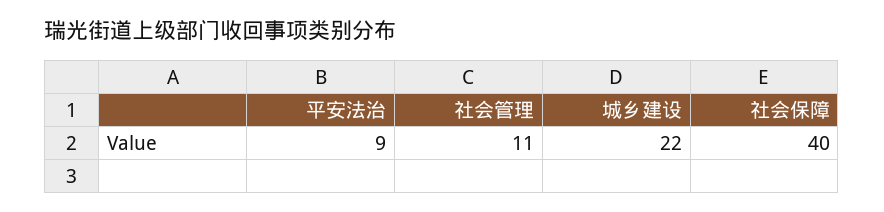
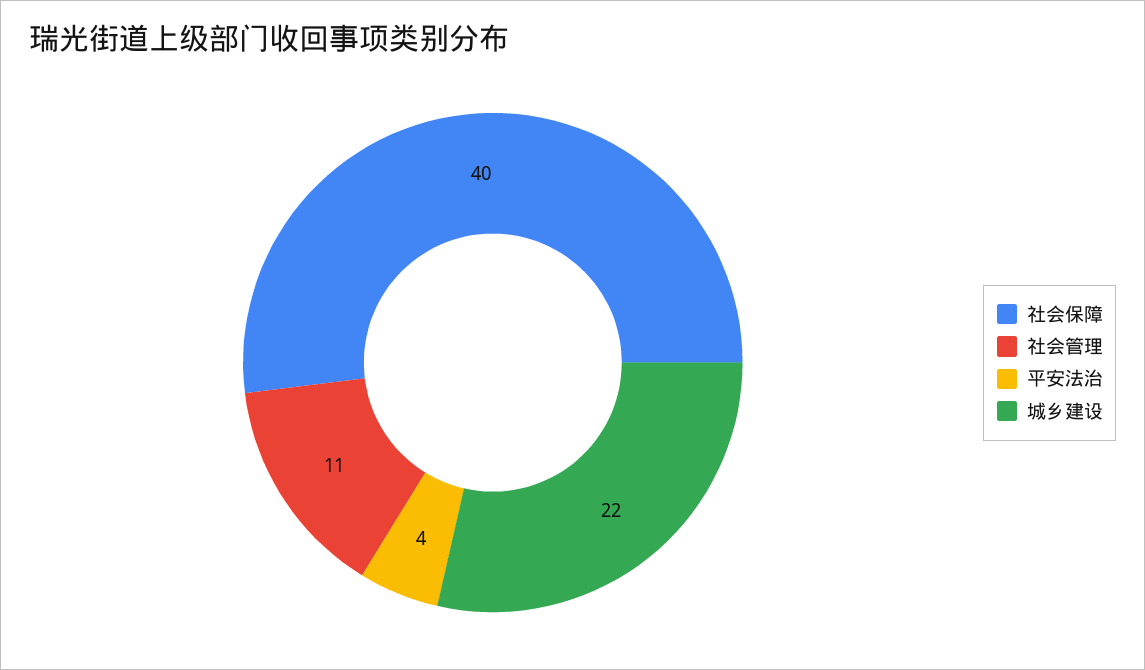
平安法治: 9 -> 4

